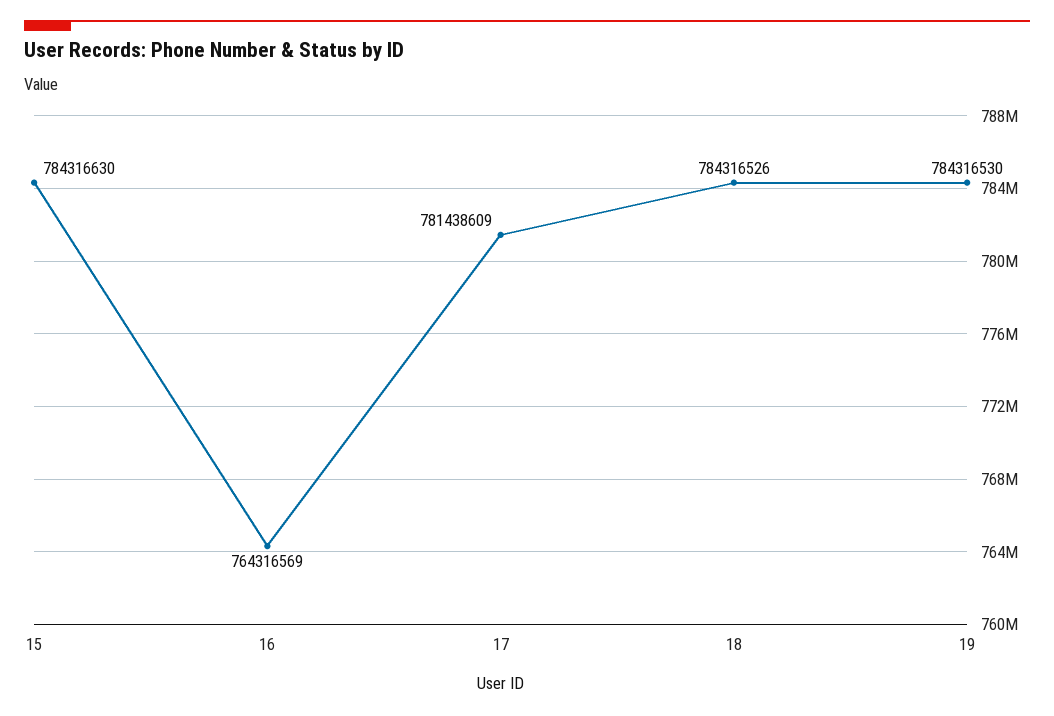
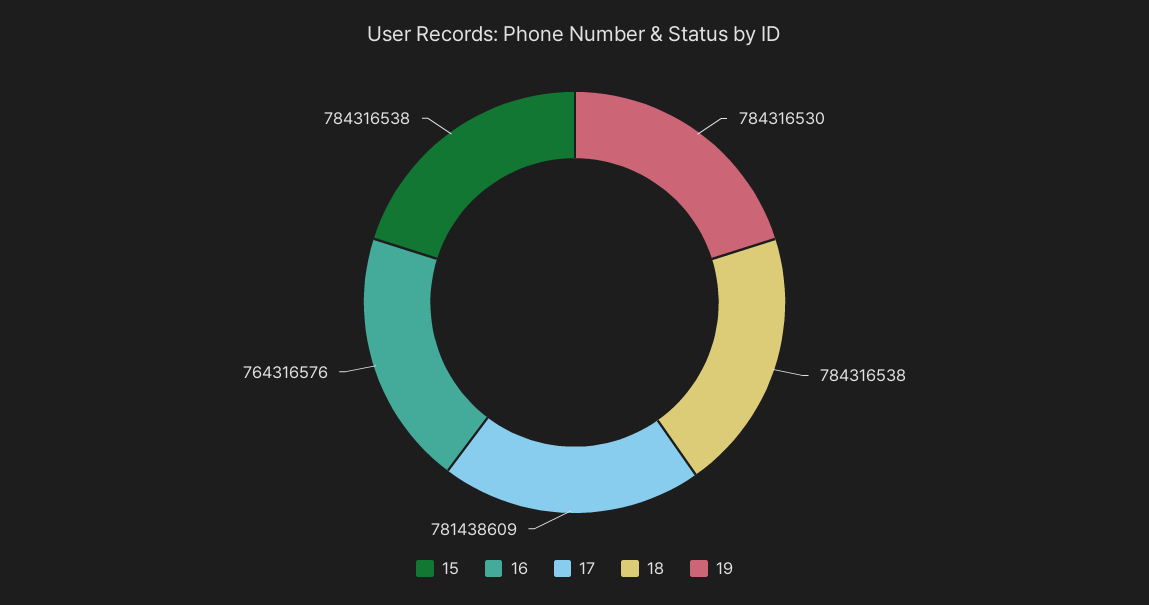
15: 784316630 -> 784316538
16: 764316569 -> 764316576
18: 784316526 -> 784316538

